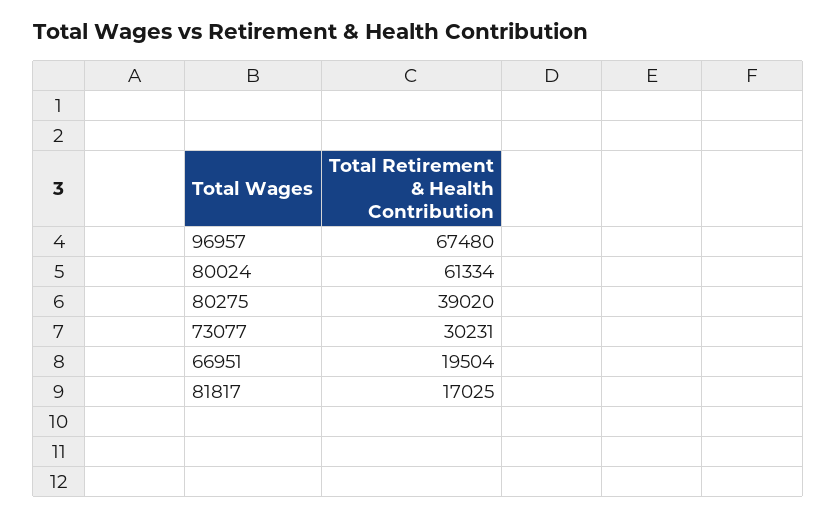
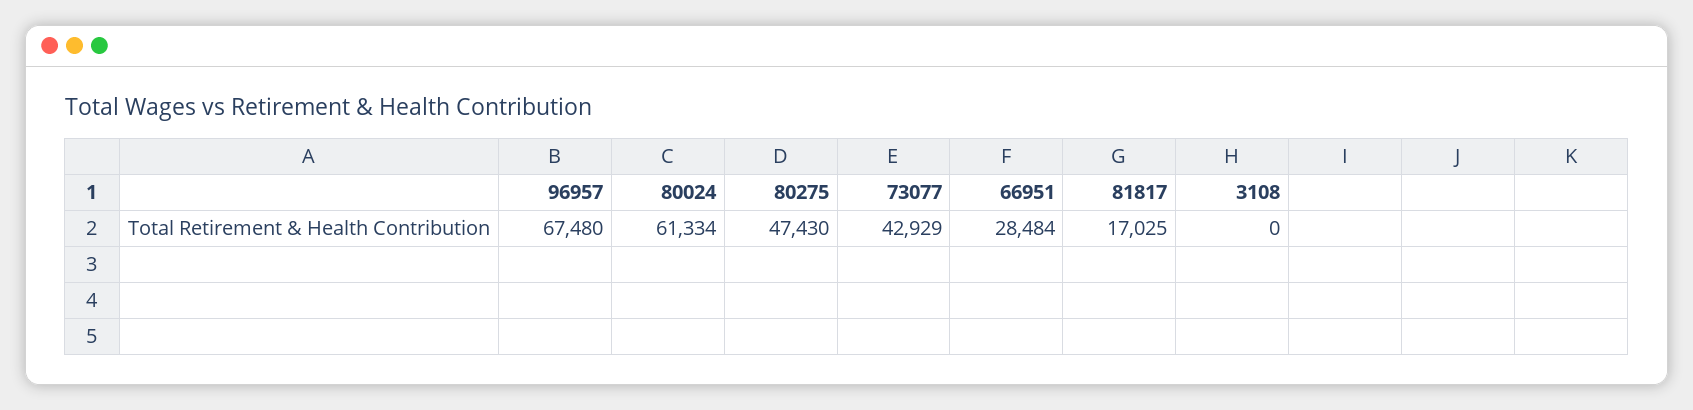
80275: 39020 -> 47430
73077: 30231 -> 42929
66951: 19504 -> 28484
3108: none -> 0

